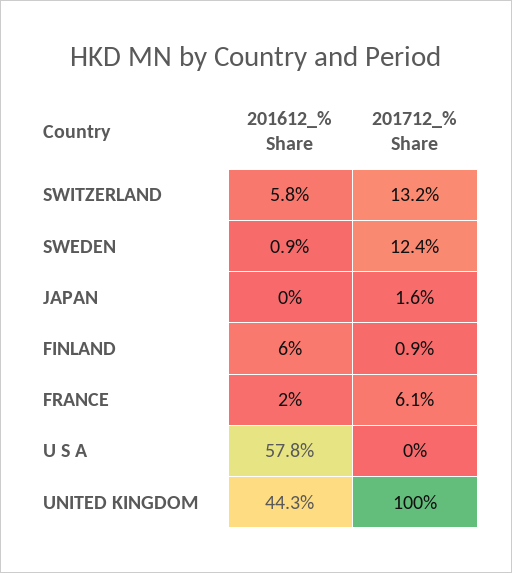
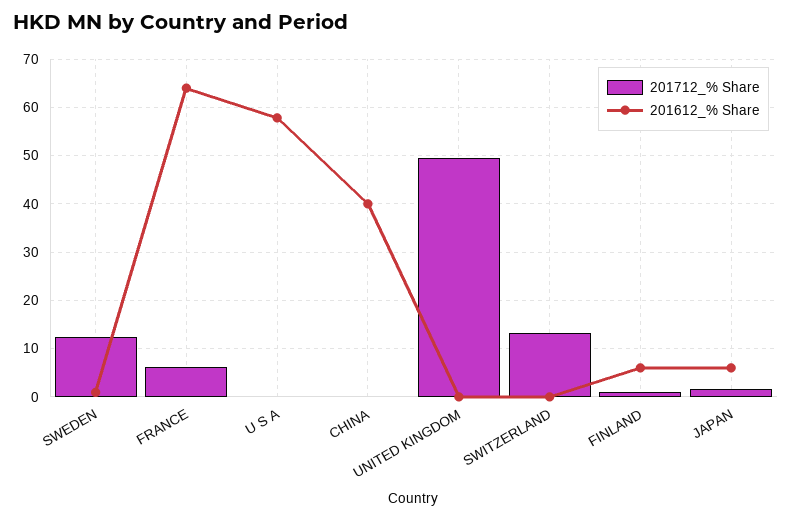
201612_% Share, SWITZERLAND: 5.8 -> 0
201612_% Share, JAPAN: 0 -> 6
201612_% Share, FRANCE: 2 -> 64
201612_% Share, UNITED KINGDOM: 44.3 -> 0
201712_% Share, UNITED KINGDOM: 100 -> 50
201712_% Share, CHINA: none -> 0
201612_% Share, CHINA: none -> 40

